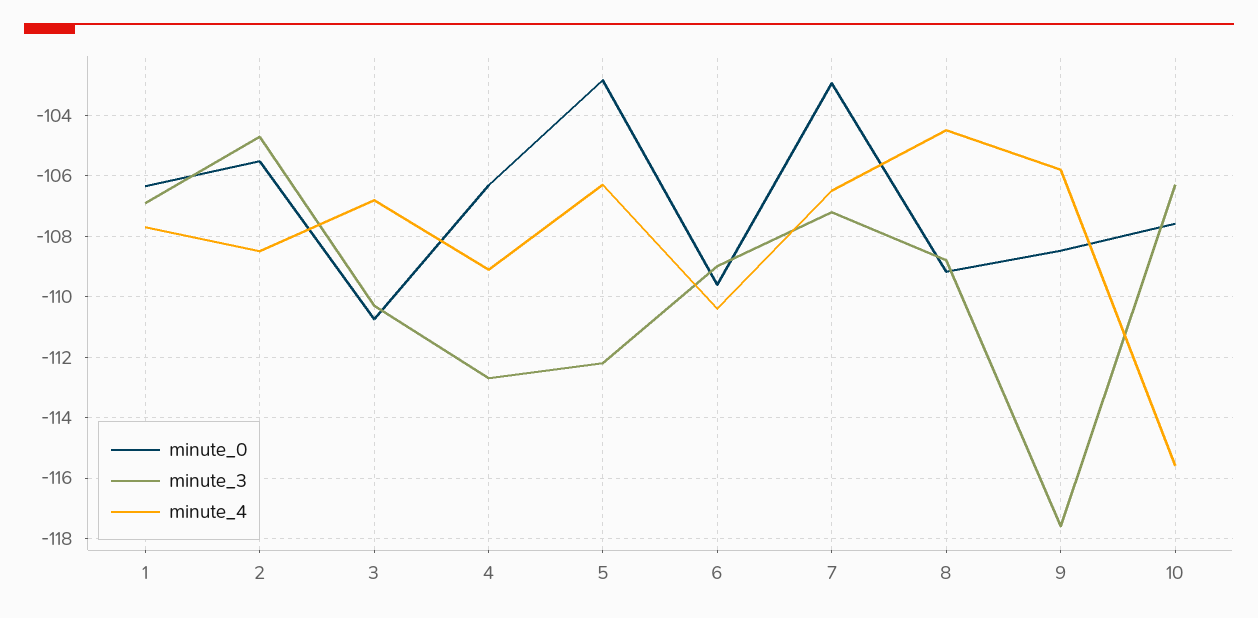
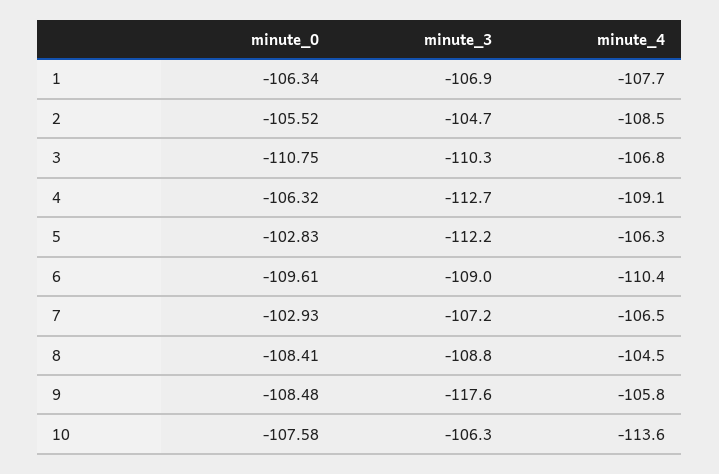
minute_0, 8: -109.2 -> -108.41
minute_4, 10: -115.6 -> -113.6

